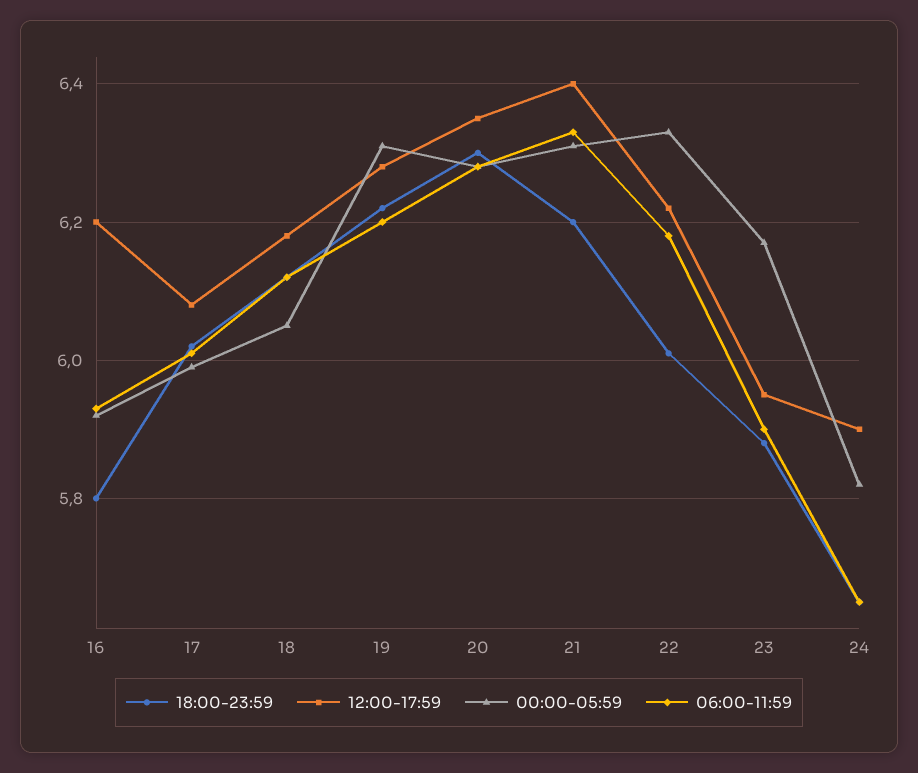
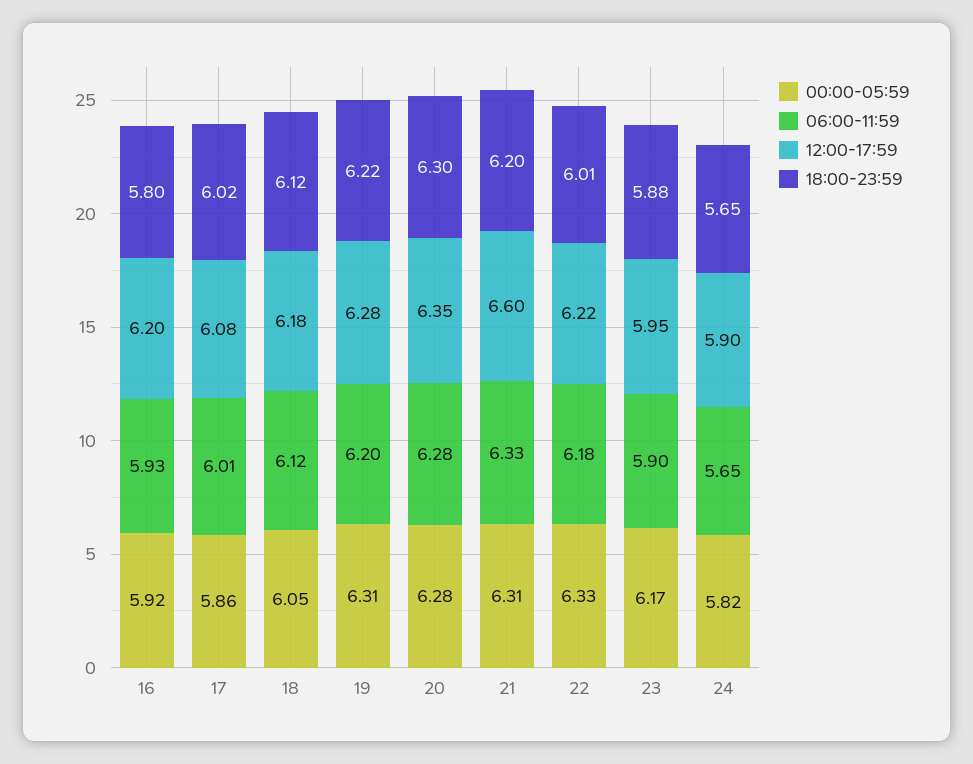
00:00-05:59, 17: 6 -> 5.86
12:00-17:59, 21: 6.4 -> 6.6

